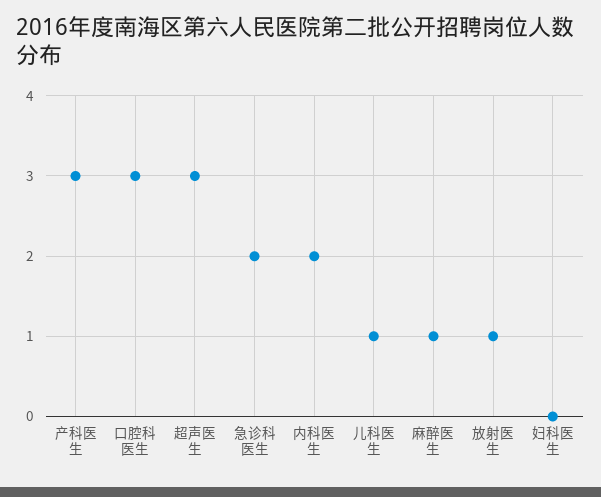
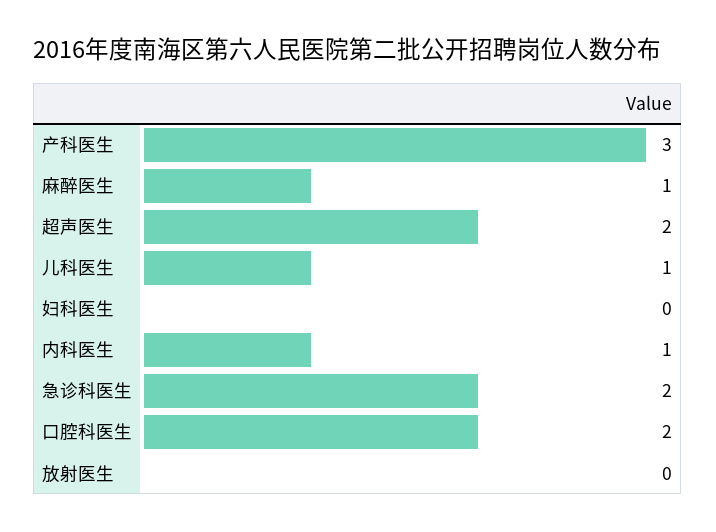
口腔科医生: 3 -> 2
超声医生: 3 -> 2
内科医生: 2 -> 1
放射医生: 1 -> 0

